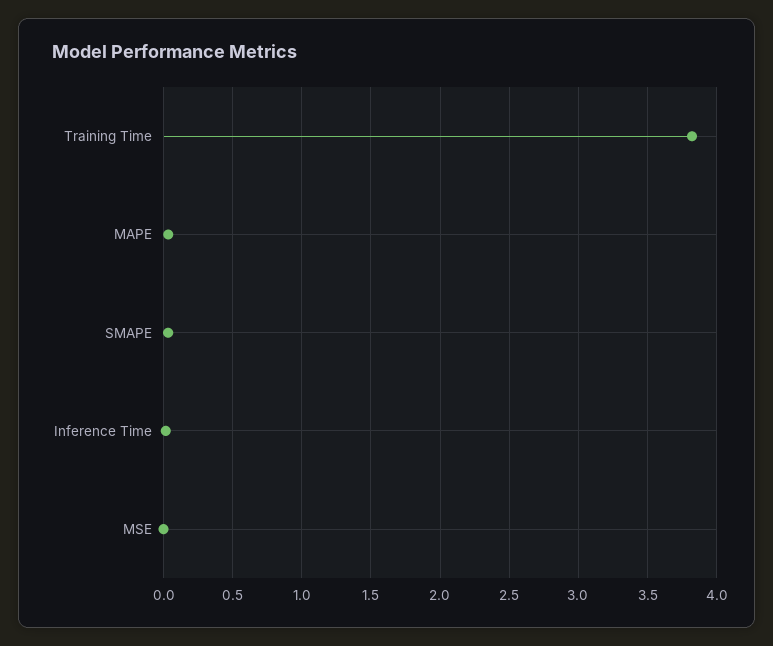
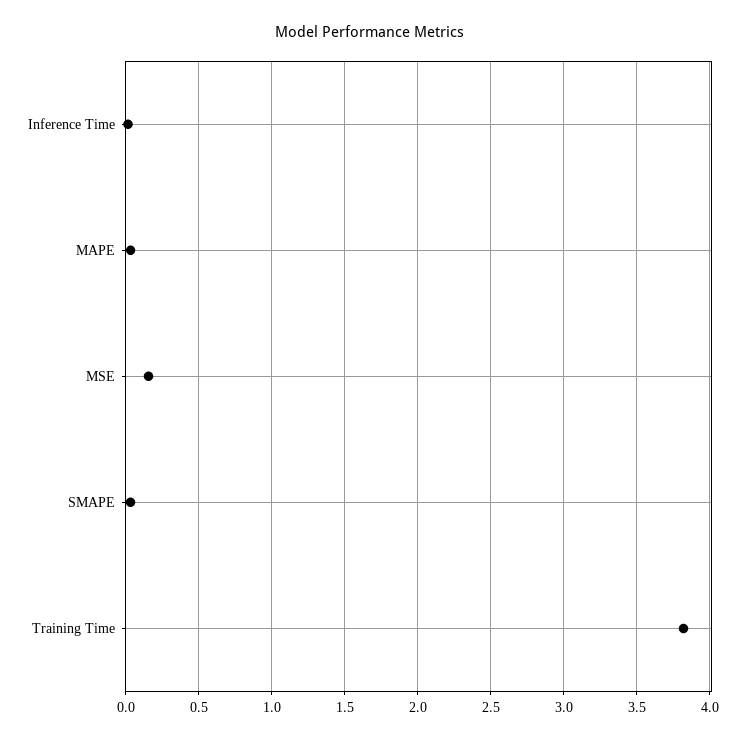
MSE: 0 -> 0.15

